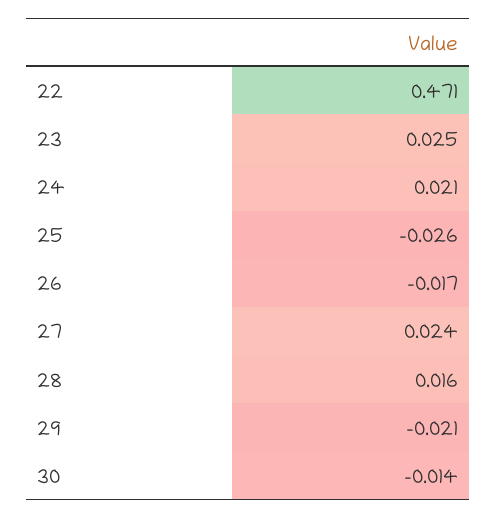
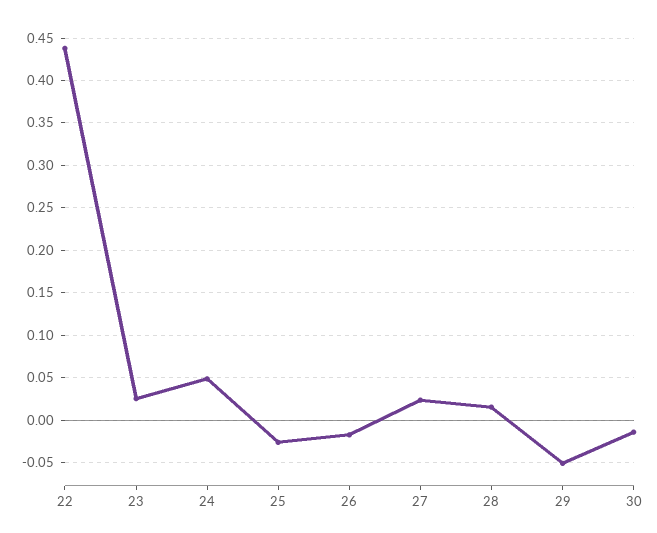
22: 0.471 -> 0.44
24: 0.021 -> 0.05
29: -0.021 -> -0.05

